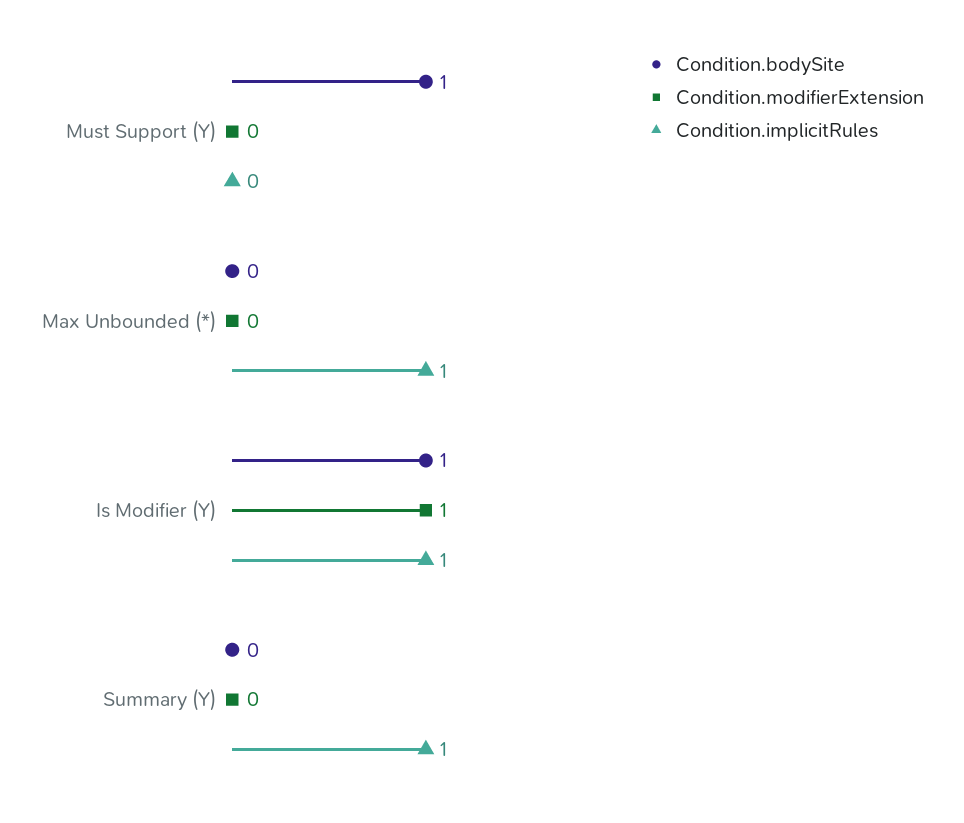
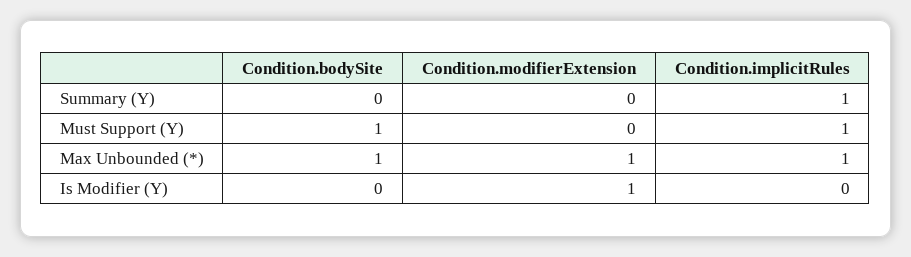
Condition.implicitRules, Must Support (Y): 0 -> 1
Condition.bodySite, Max Unbounded (*): 0 -> 1
Condition.modifierExtension, Max Unbounded (*): 0 -> 1
Condition.bodySite, Is Modifier (Y): 1 -> 0
Condition.implicitRules, Is Modifier (Y): 1 -> 0

